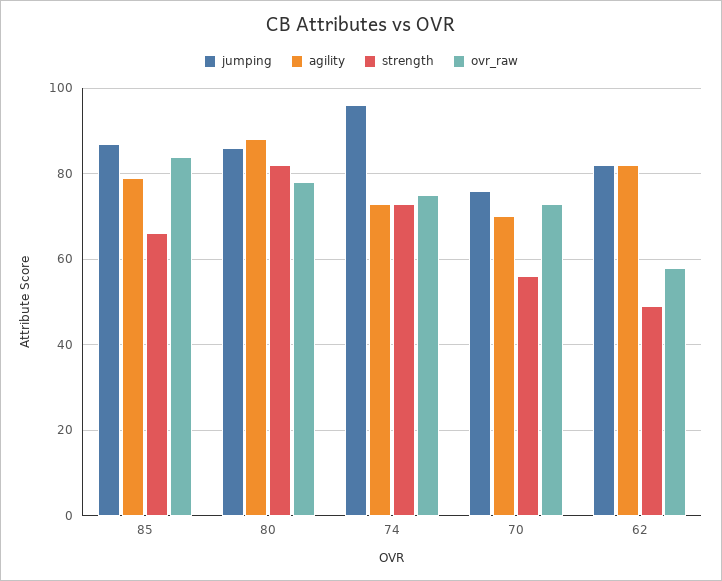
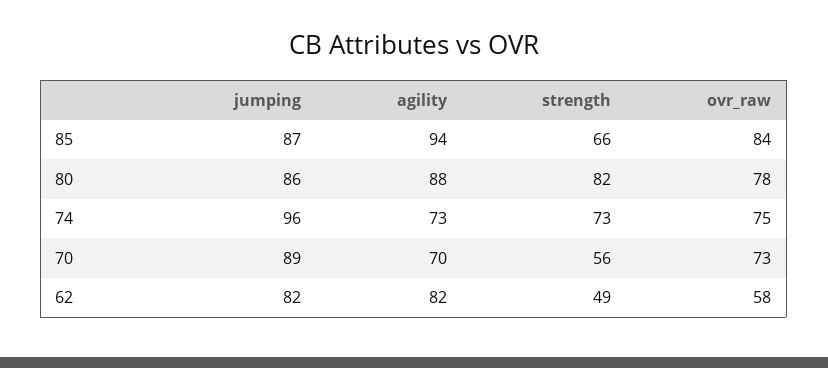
agility, 85: 80 -> 94
jumping, 70: 75 -> 89

